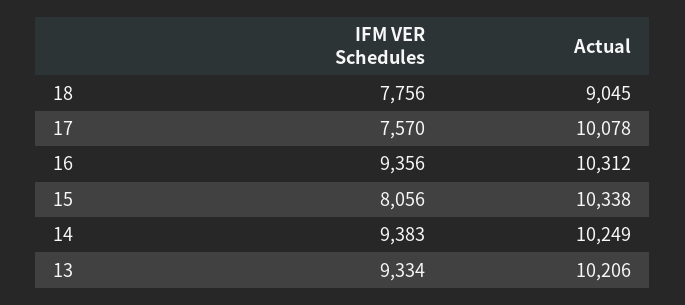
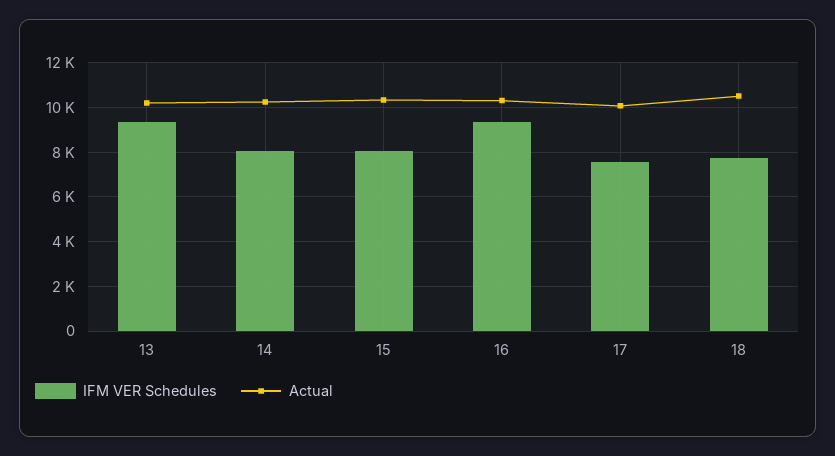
Actual, 18: 9045 -> 10500
IFM VER Schedules, 14: 9383 -> 8000

